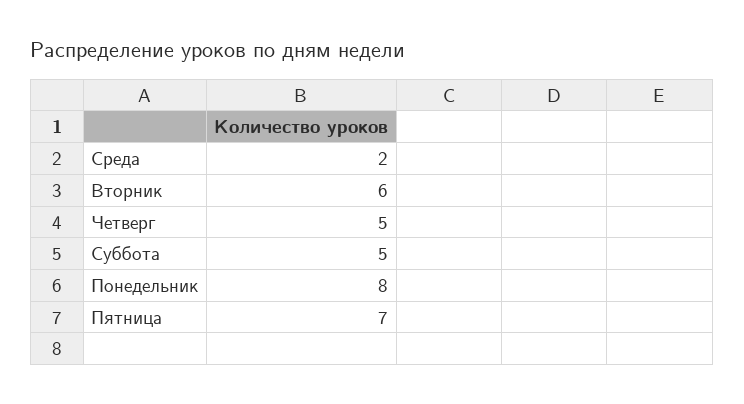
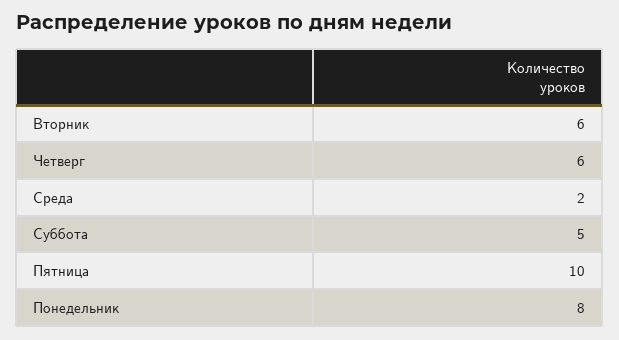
Четверг: 5 -> 6
Пятница: 7 -> 10

